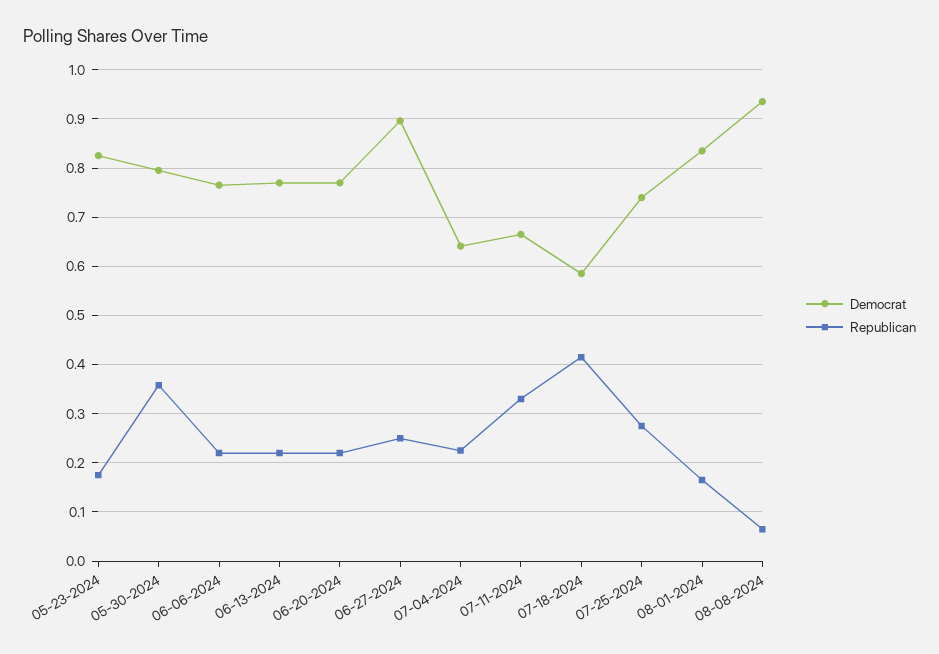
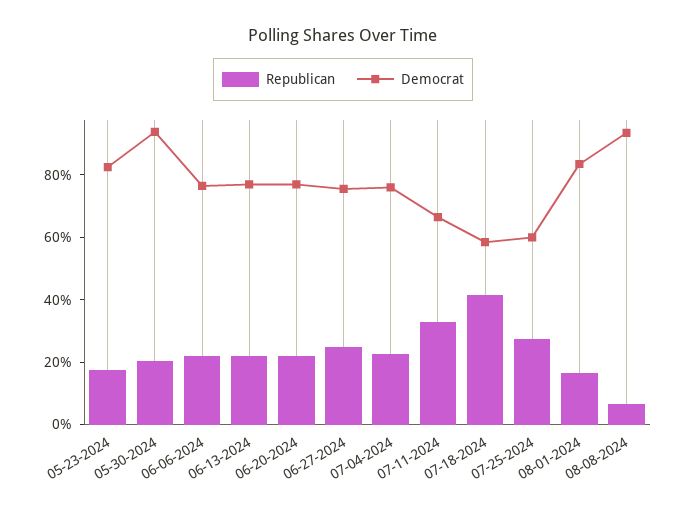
Democrat, 05-30-2024: 0.8 -> 0.95
Republican, 05-30-2024: 0.36 -> 0.2
Democrat, 06-27-2024: 0.9 -> 0.75
Democrat, 07-04-2024: 0.64 -> 0.75
Democrat, 07-25-2024: 0.74 -> 0.6

